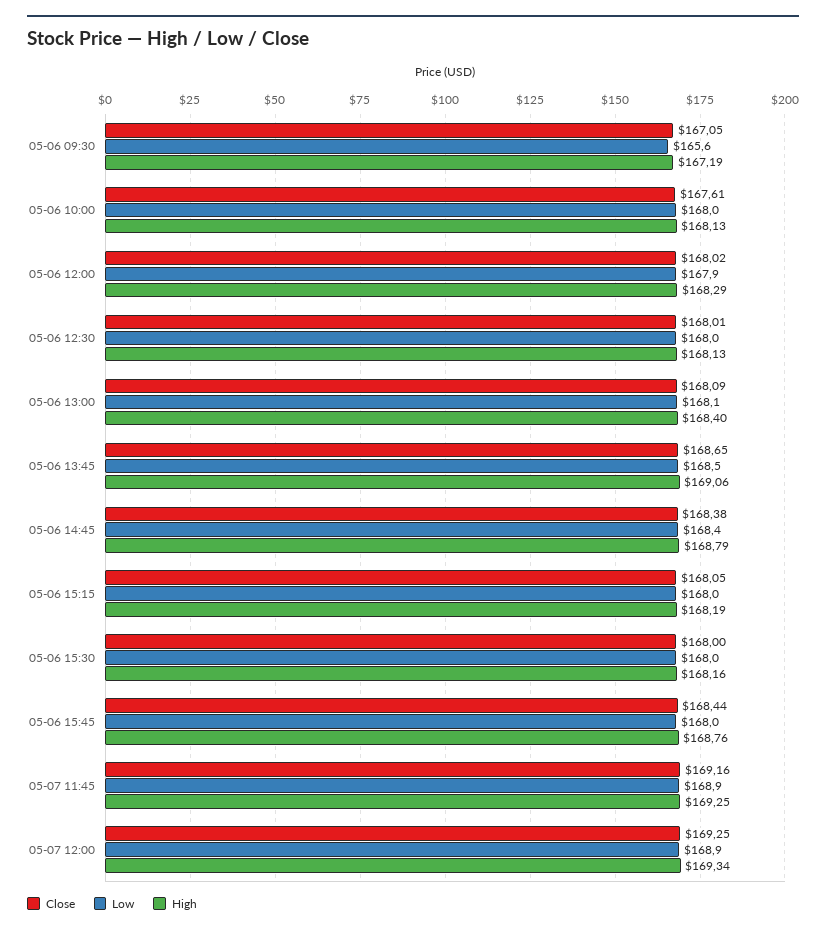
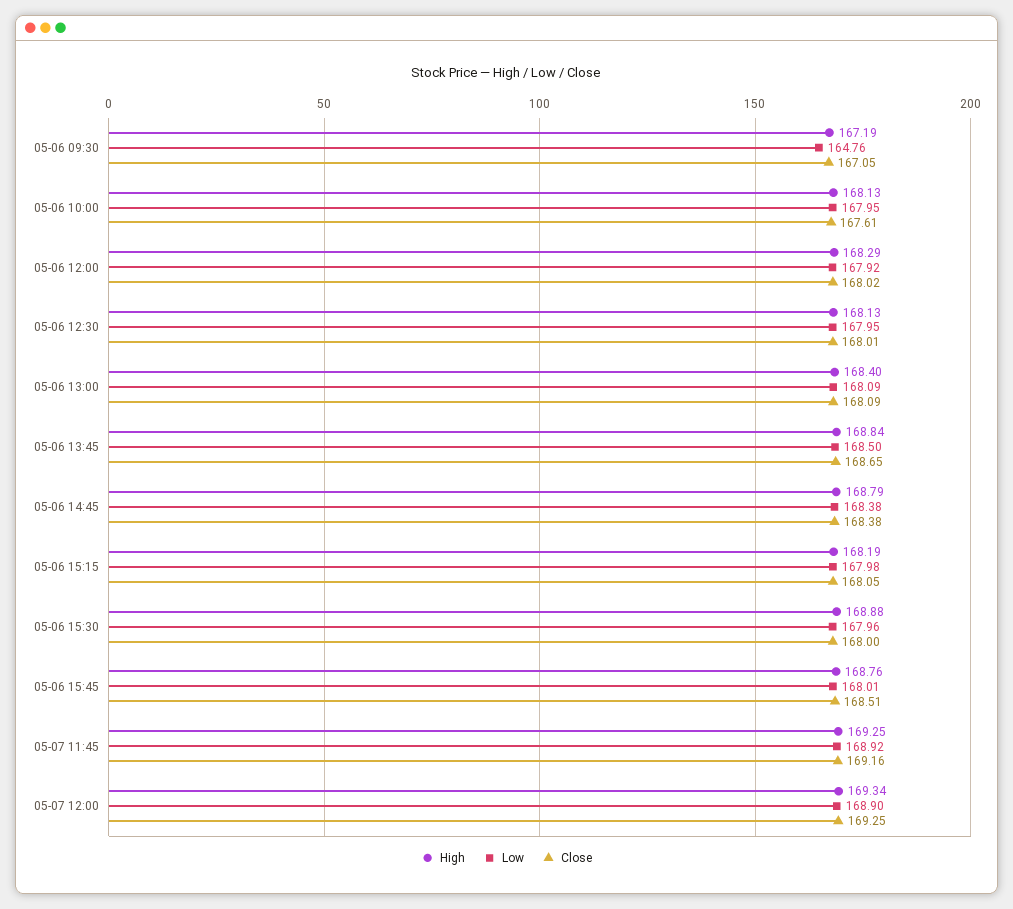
Low, 05-06 09:30: 165.6 -> 164.76
High, 05-06 13:45: 169.06 -> 168.84
High, 05-06 15:30: 168.16 -> 168.88
Close, 05-06 15:45: 168.44 -> 168.51

